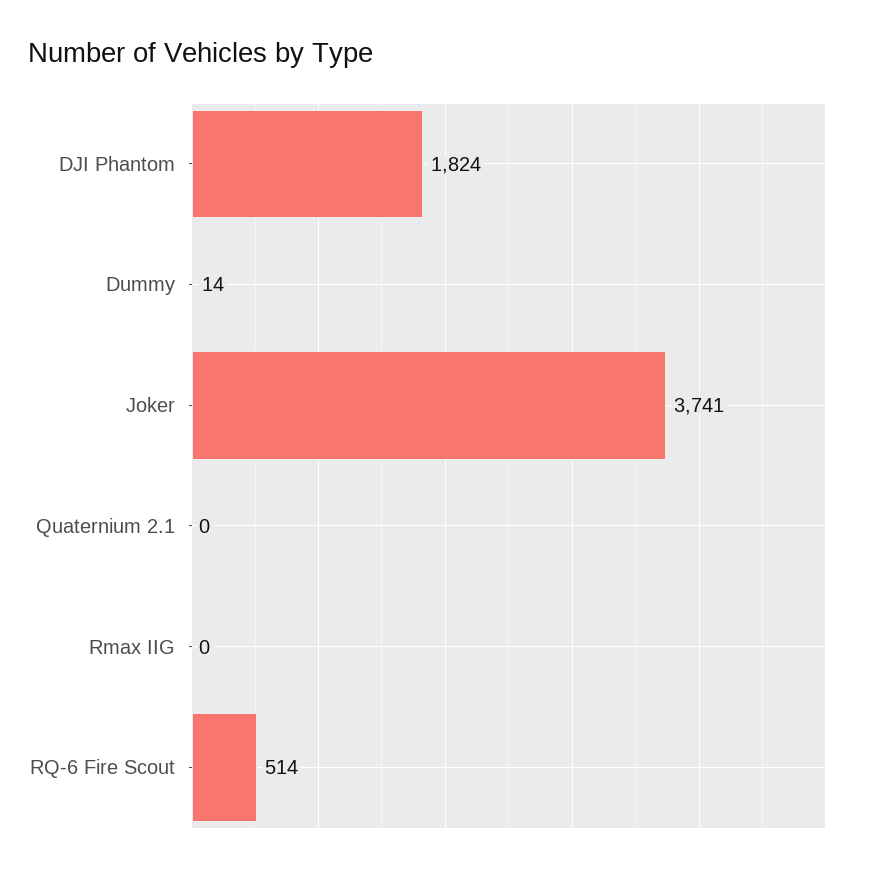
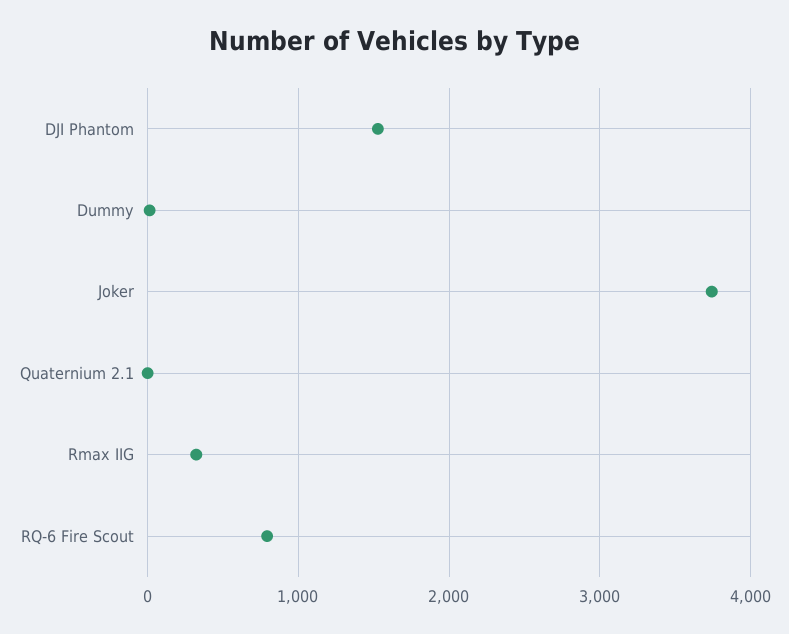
DJI Phantom: 1824 -> 1500
Rmax IIG: 0 -> 300
RQ-6 Fire Scout: 514 -> 800

